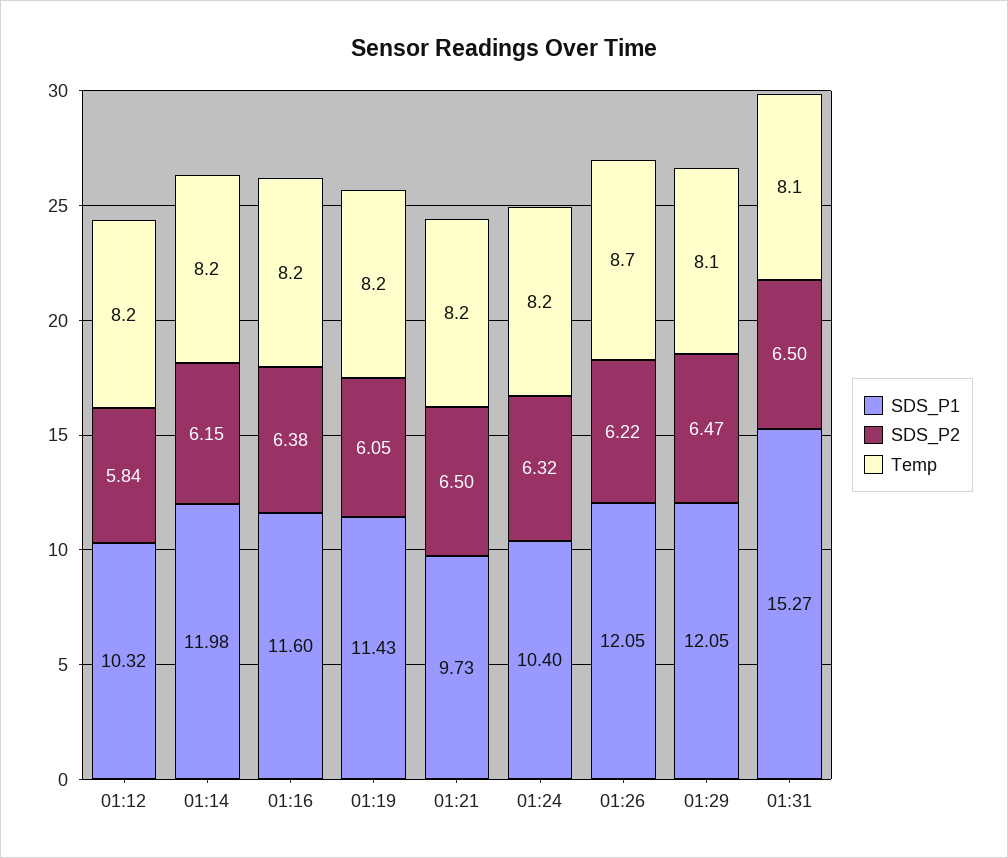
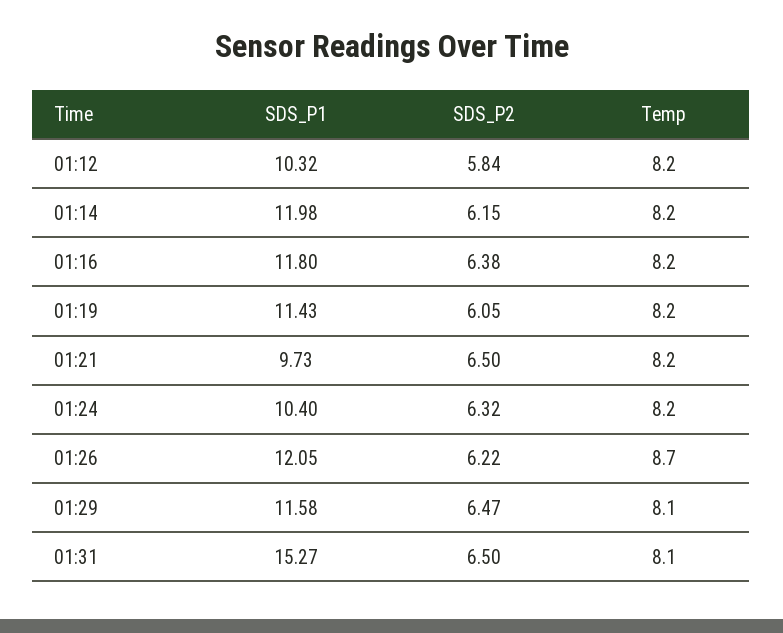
SDS_P1, 01:16: 11.6 -> 11.8
SDS_P1, 01:29: 12.05 -> 11.58

